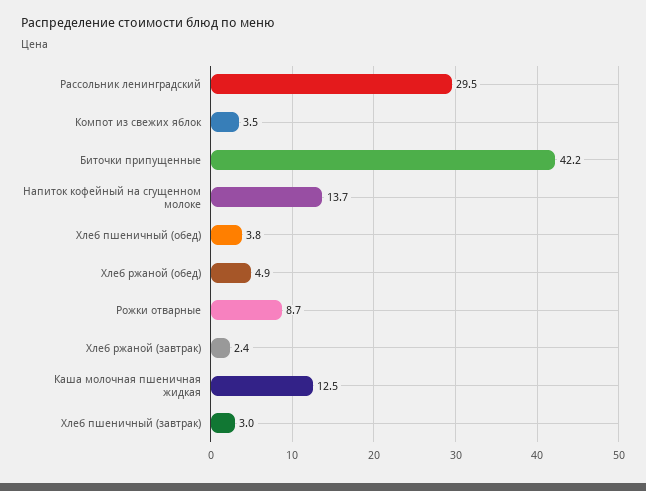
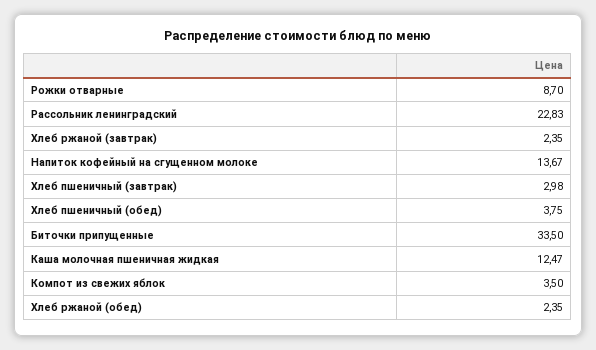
Рассольник ленинградский: 29.5 -> 22.83
Биточки припущенные: 42.2 -> 33.5
Хлеб ржаной (обед): 4.9 -> 2.35

